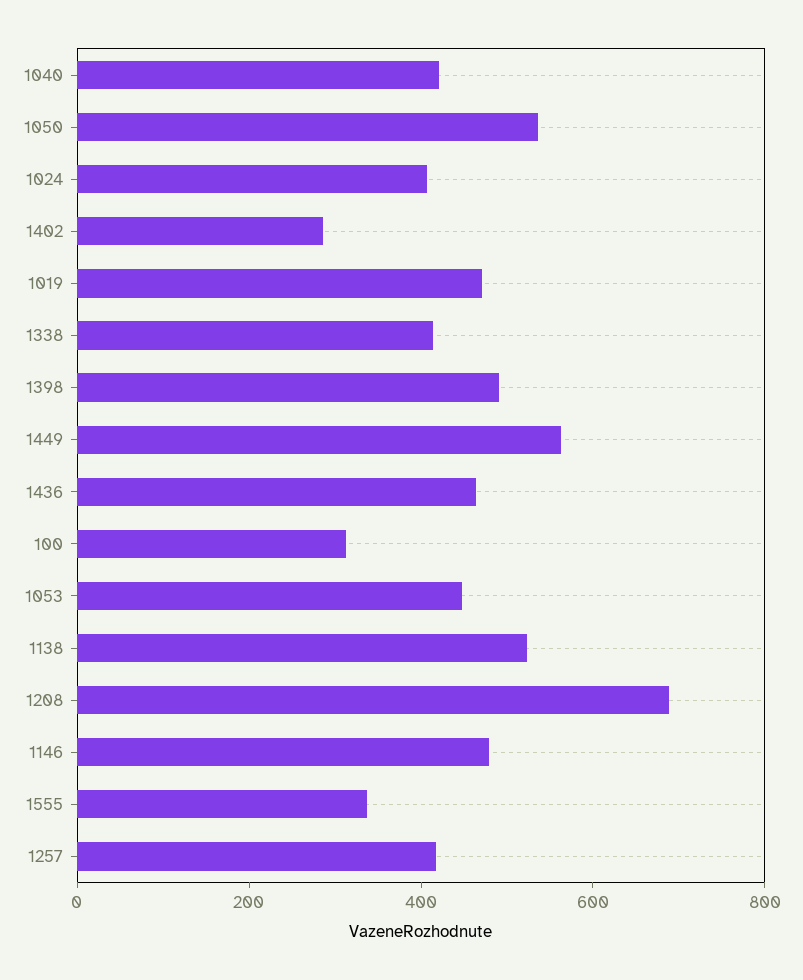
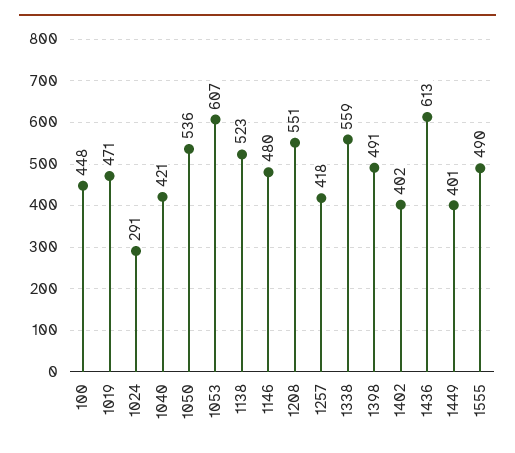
1024: 400 -> 291
1402: 300 -> 402
1338: 400 -> 559
1449: 550 -> 401
1436: 450 -> 613
100: 300 -> 448
1053: 450 -> 607
1208: 700 -> 551
1555: 350 -> 490

